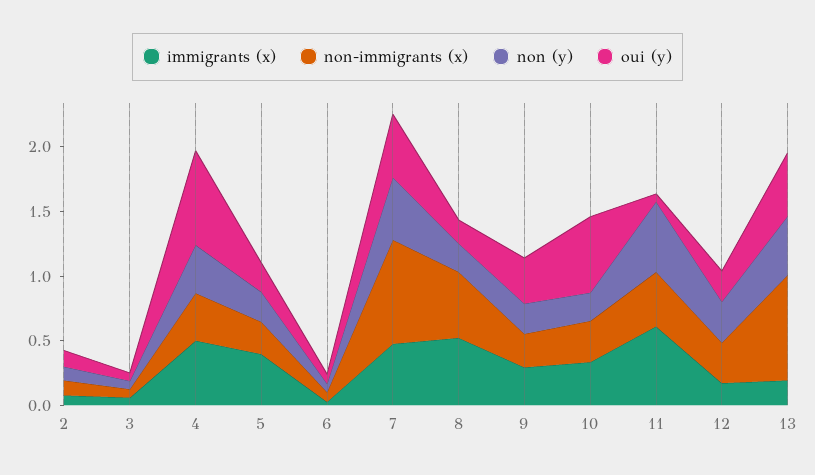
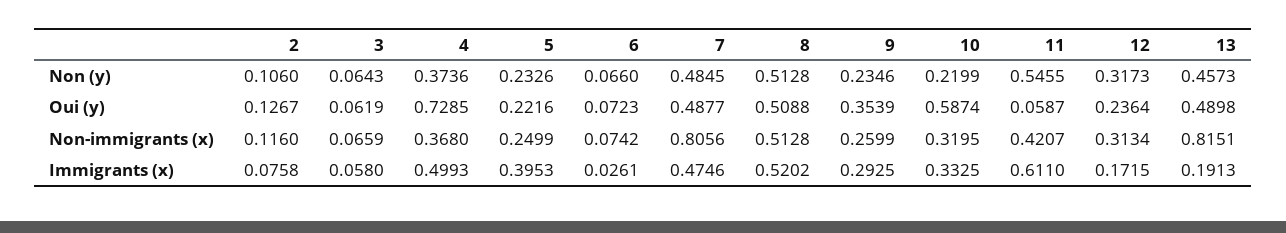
non (y), 8: 0.2 -> 0.5128
oui (y), 8: 0.2 -> 0.5088

